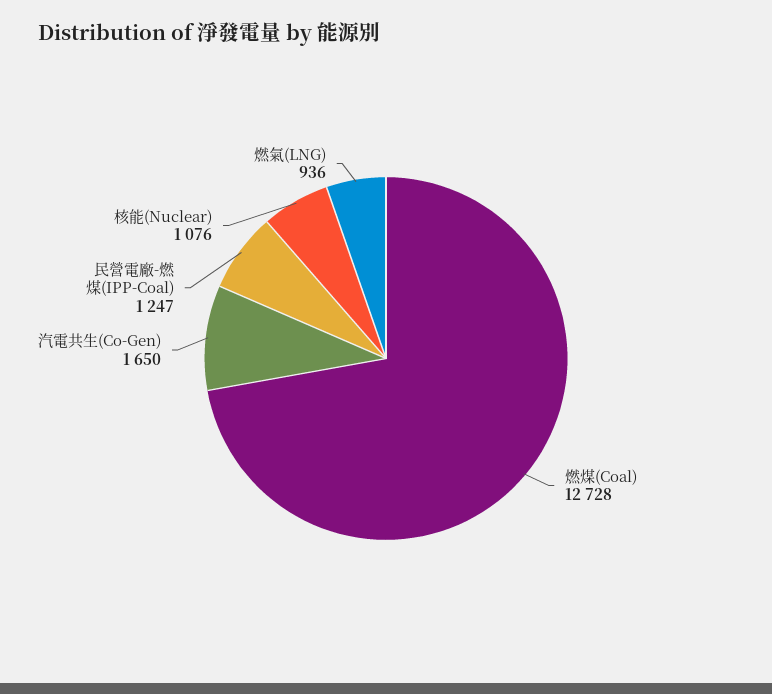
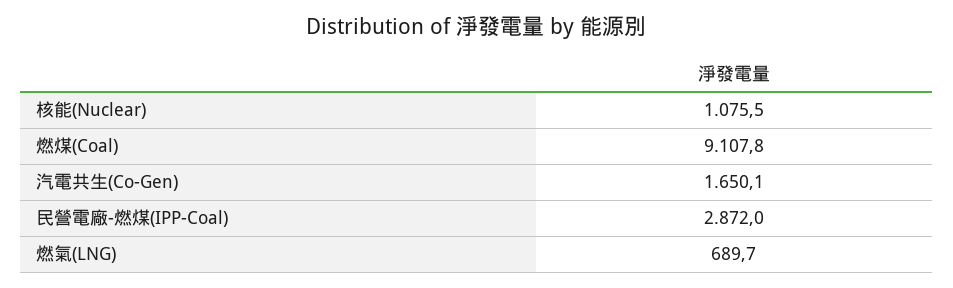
燃煤(Coal): 12728 -> 9107.8
民營電廠-燃煤(IPP-Coal): 1247 -> 2872
燃氣(LNG): 936 -> 689.7

